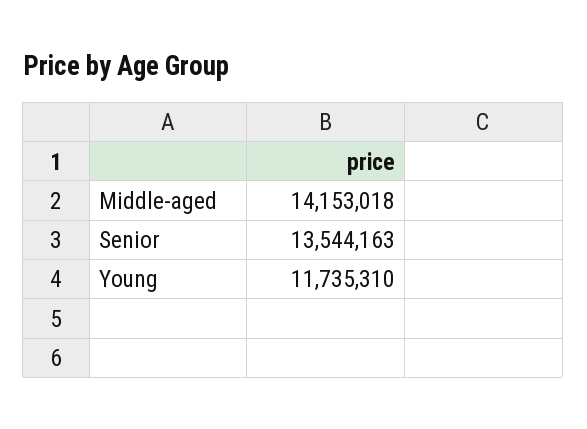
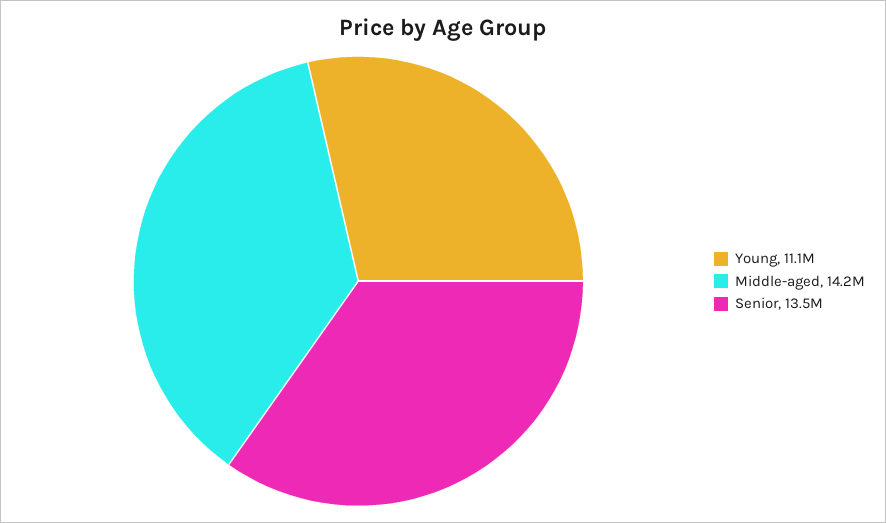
Young: 11735310 -> 11100000

